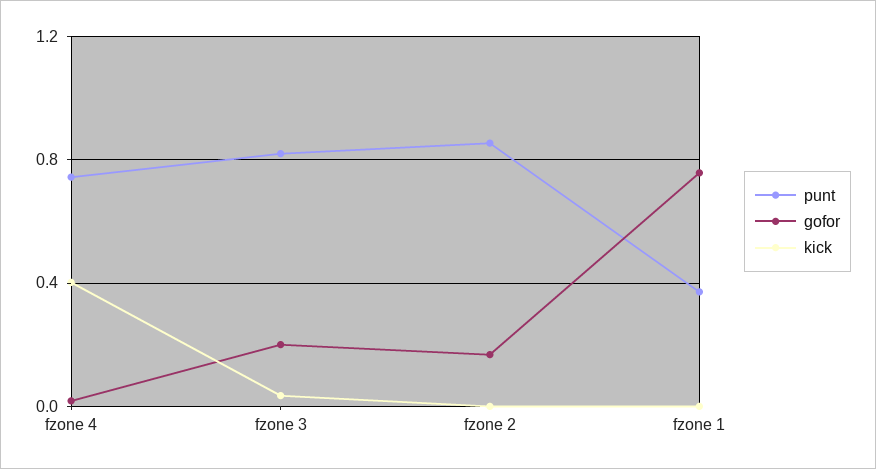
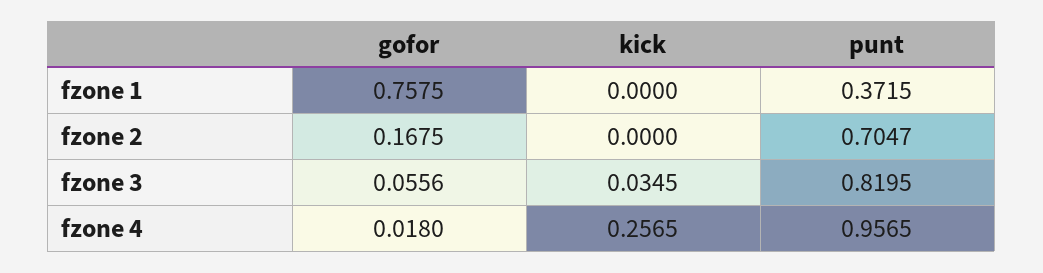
punt, fzone 4: 0.75 -> 0.9565
kick, fzone 4: 0.4 -> 0.2565
gofor, fzone 3: 0.2 -> 0.0556
punt, fzone 2: 0.85 -> 0.7047

